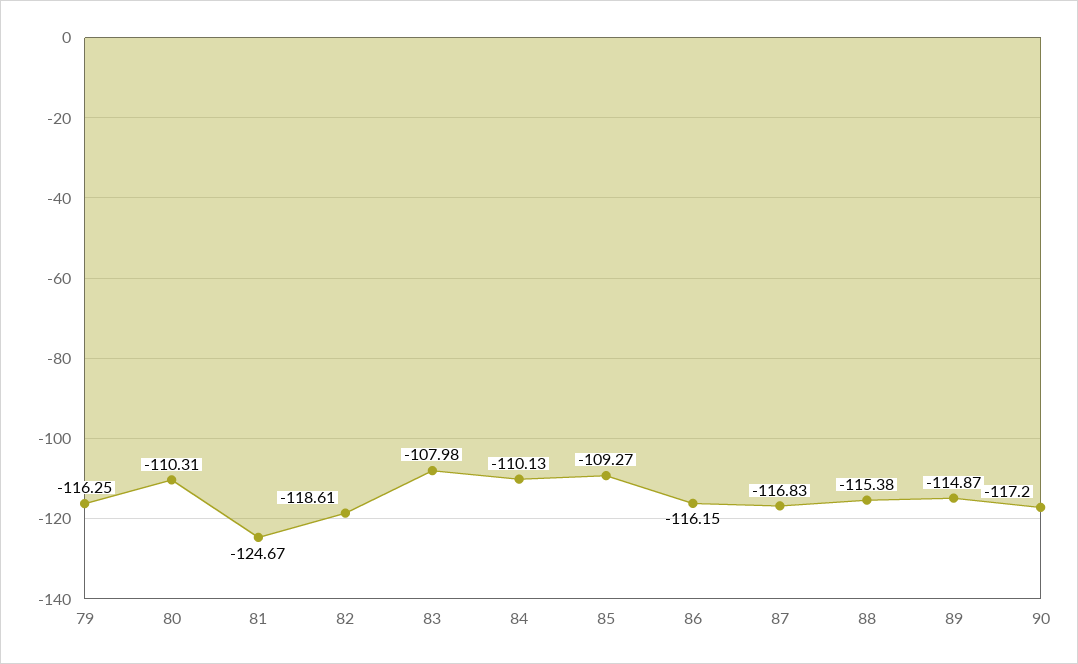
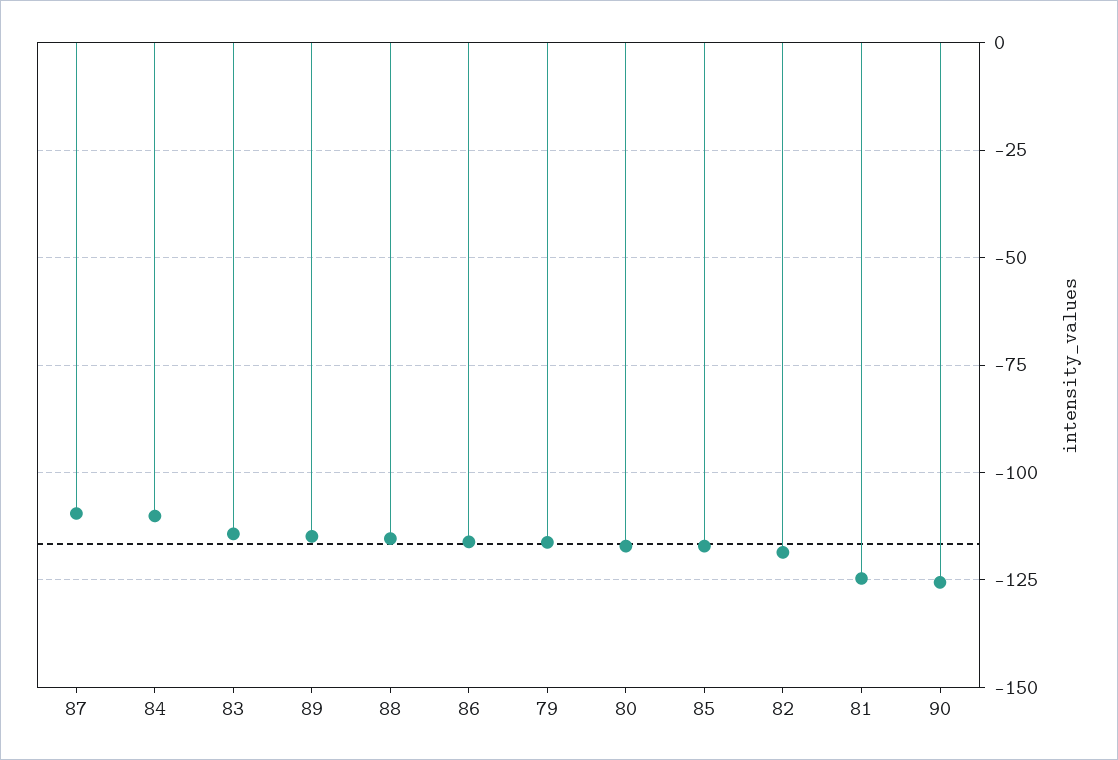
80: -110.31 -> -117.5
83: -107.98 -> -115
85: -109.27 -> -117.5
87: -116.83 -> -110
90: -117.2 -> -125

